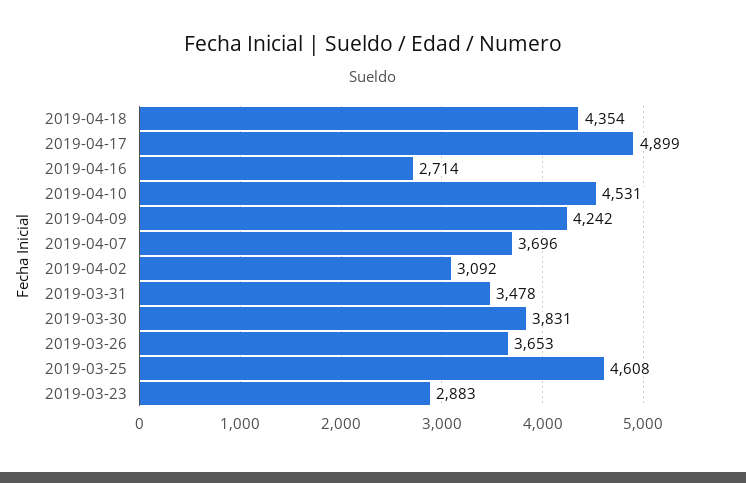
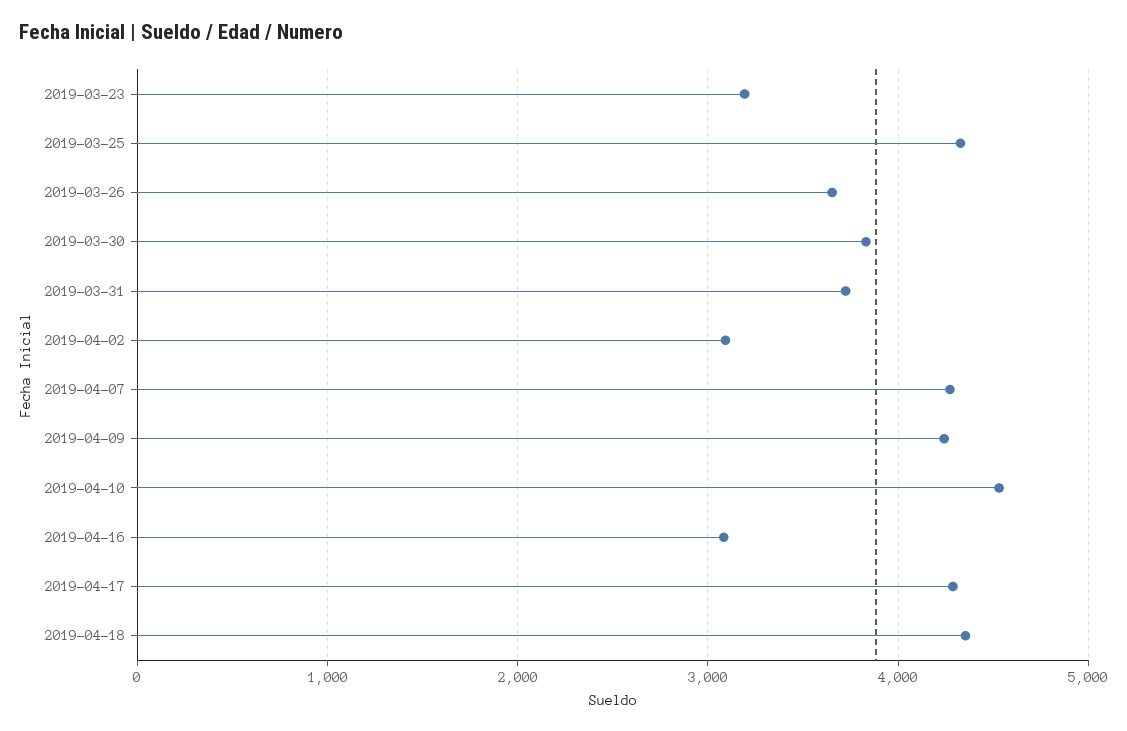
2019-04-17: 4899 -> 4300
2019-04-16: 2714 -> 3100
2019-04-07: 3696 -> 4300
2019-03-31: 3478 -> 3700
2019-03-25: 4608 -> 4300
2019-03-23: 2883 -> 3200

